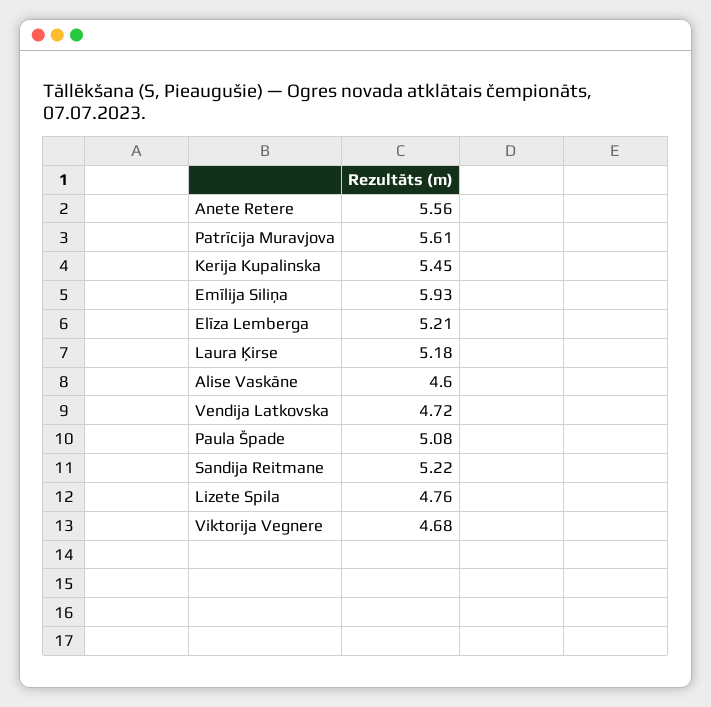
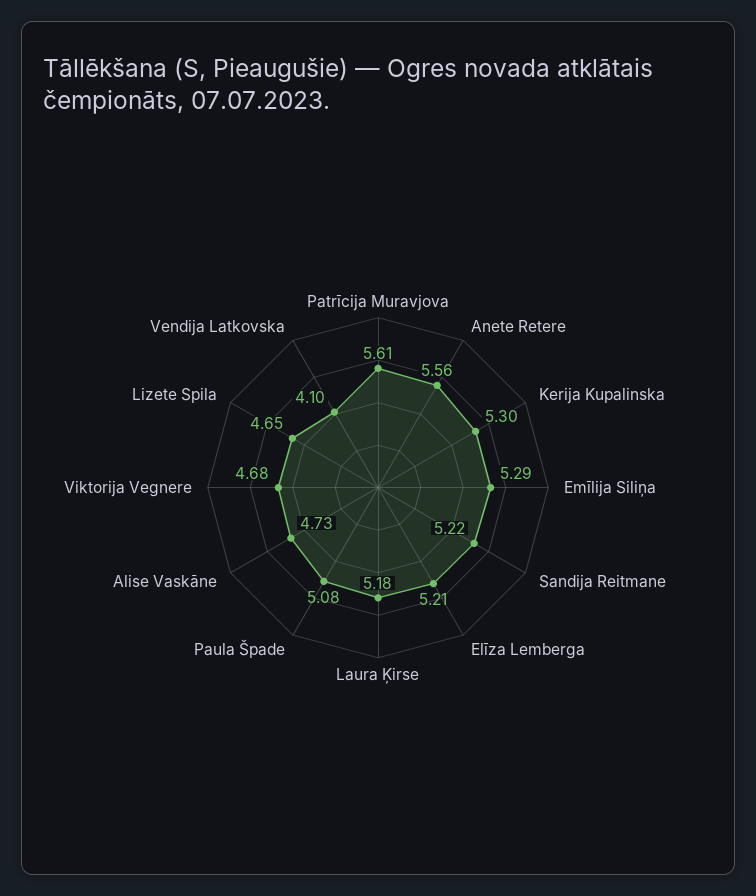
Kerija Kupalinska: 5.45 -> 5.3
Emīlija Siliņa: 5.93 -> 5.29
Alise Vaskāne: 4.6 -> 4.73
Vendija Latkovska: 4.72 -> 4.1
Lizete Spila: 4.76 -> 4.65

